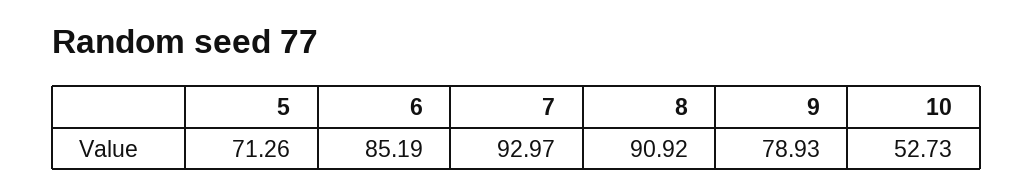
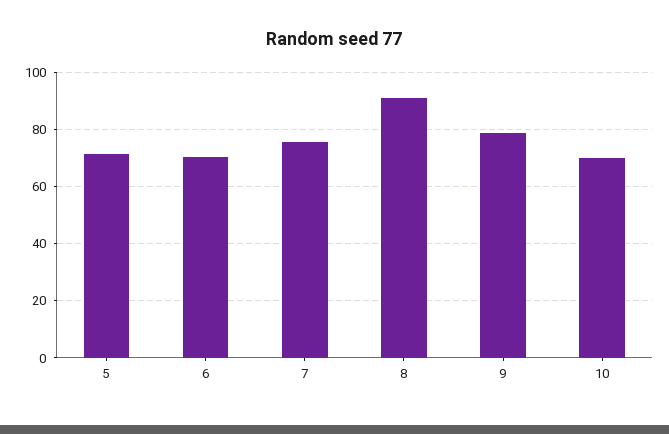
6: 85.19 -> 70
7: 92.97 -> 75
10: 52.73 -> 70

